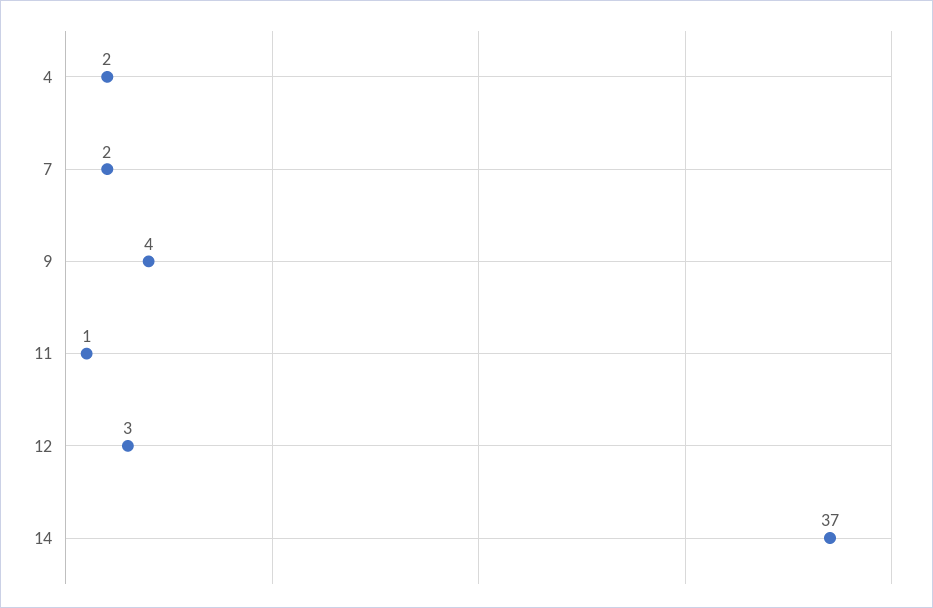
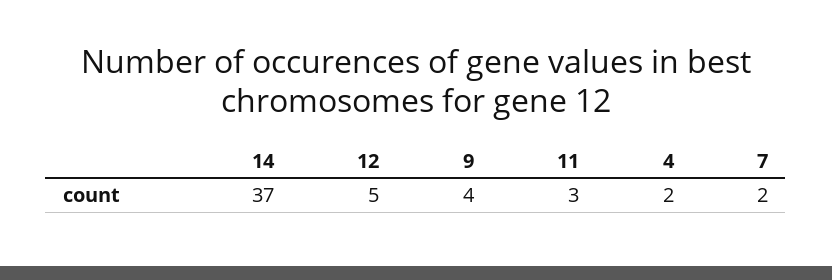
11: 1 -> 3
12: 3 -> 5

